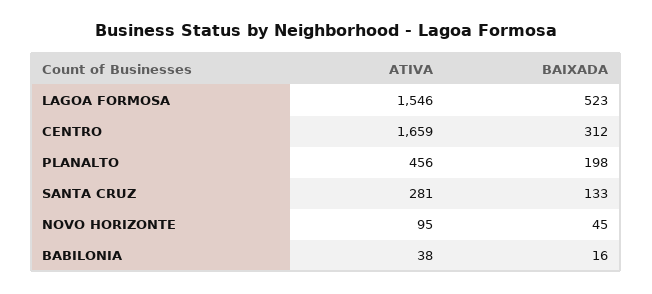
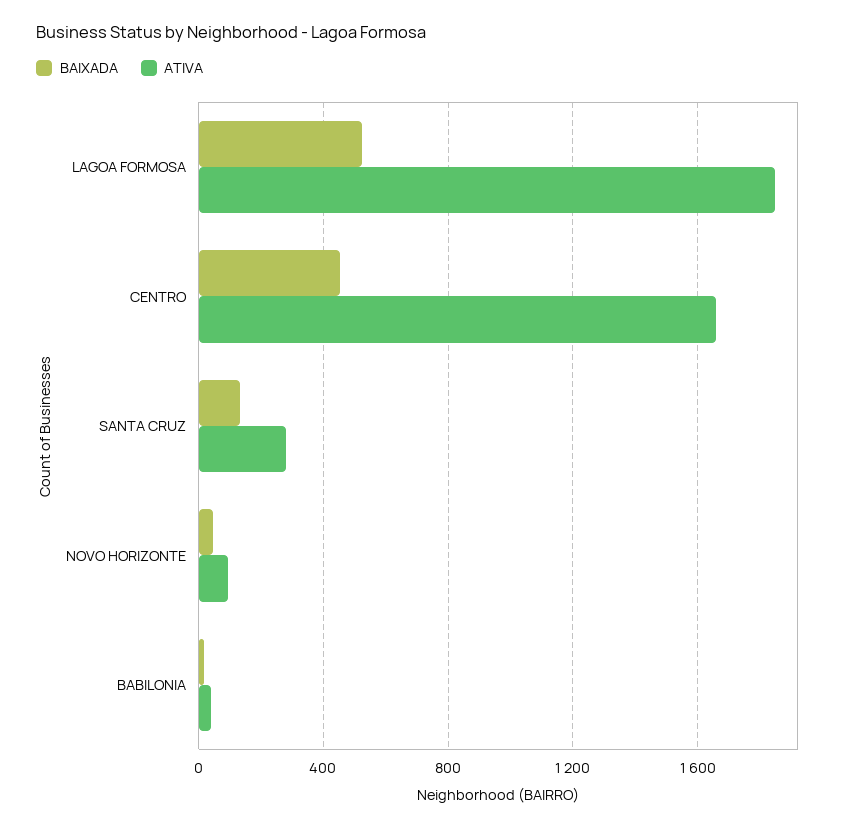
ATIVA, LAGOA FORMOSA: 1546 -> 1850
BAIXADA, CENTRO: 312 -> 450
ATIVA, PLANALTO: 456 -> none
BAIXADA, PLANALTO: 198 -> none

